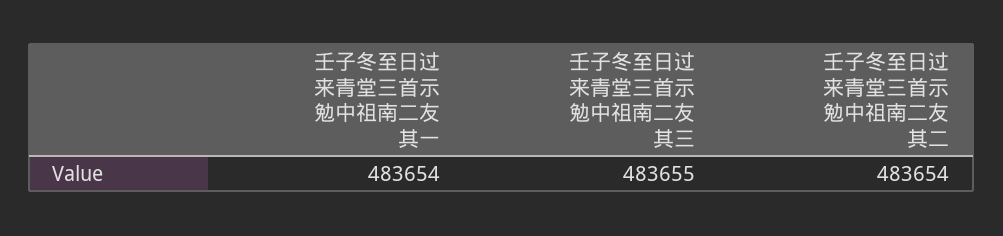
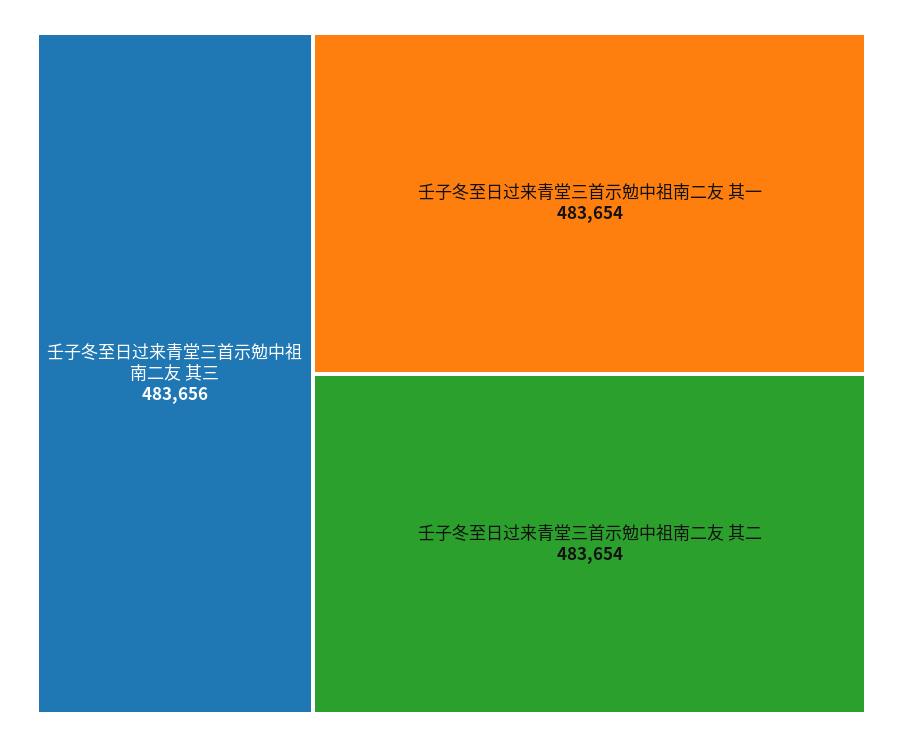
壬子冬至日过来青堂三首示勉中祖南二友 其三: 483655 -> 483656

